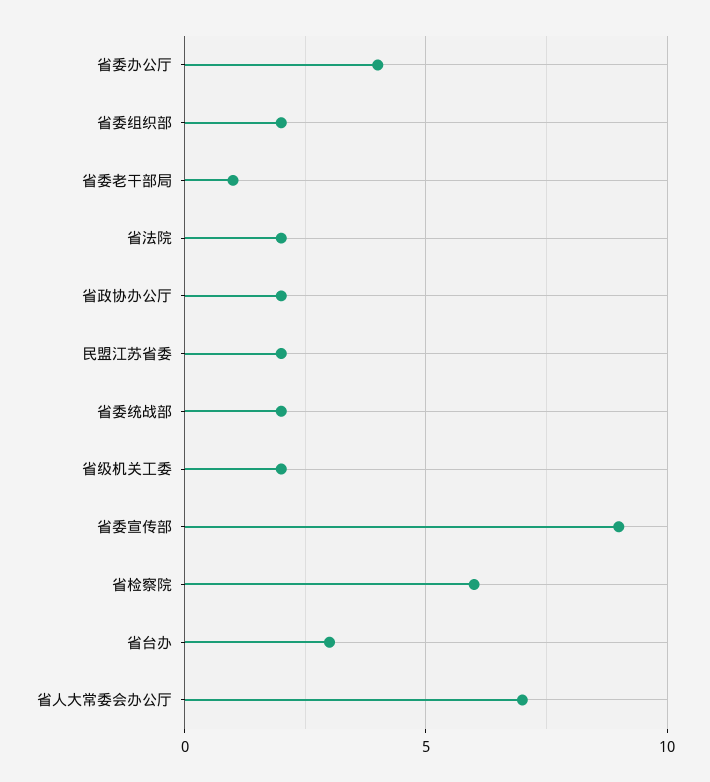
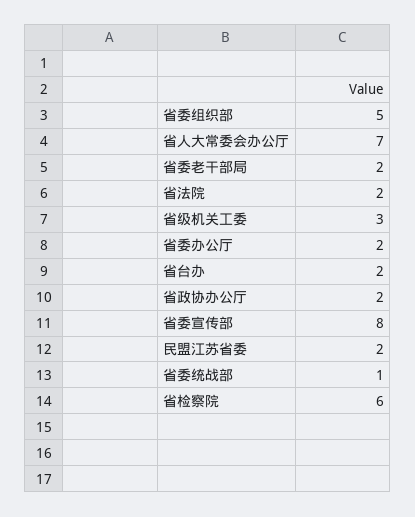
省委办公厅: 4 -> 2
省委组织部: 2 -> 5
省委老干部局: 1 -> 2
省委统战部: 2 -> 1
省级机关工委: 2 -> 3
省委宣传部: 9 -> 8
省台办: 3 -> 2

